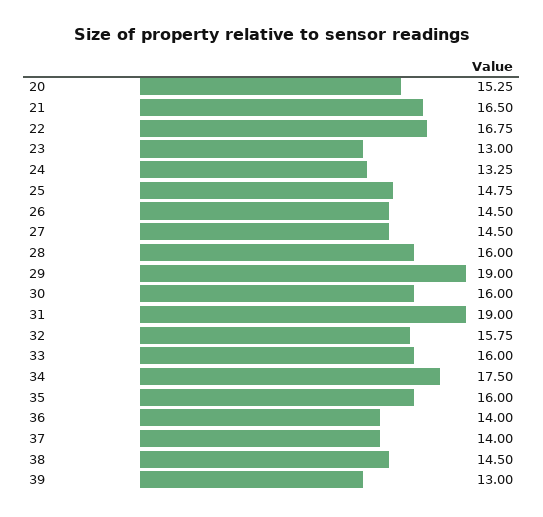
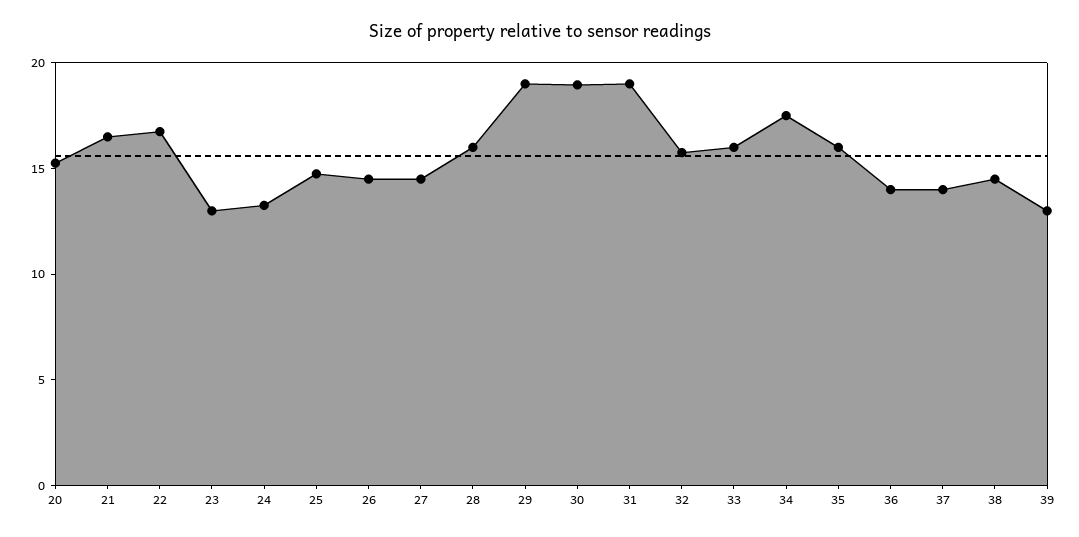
30: 16 -> 19

